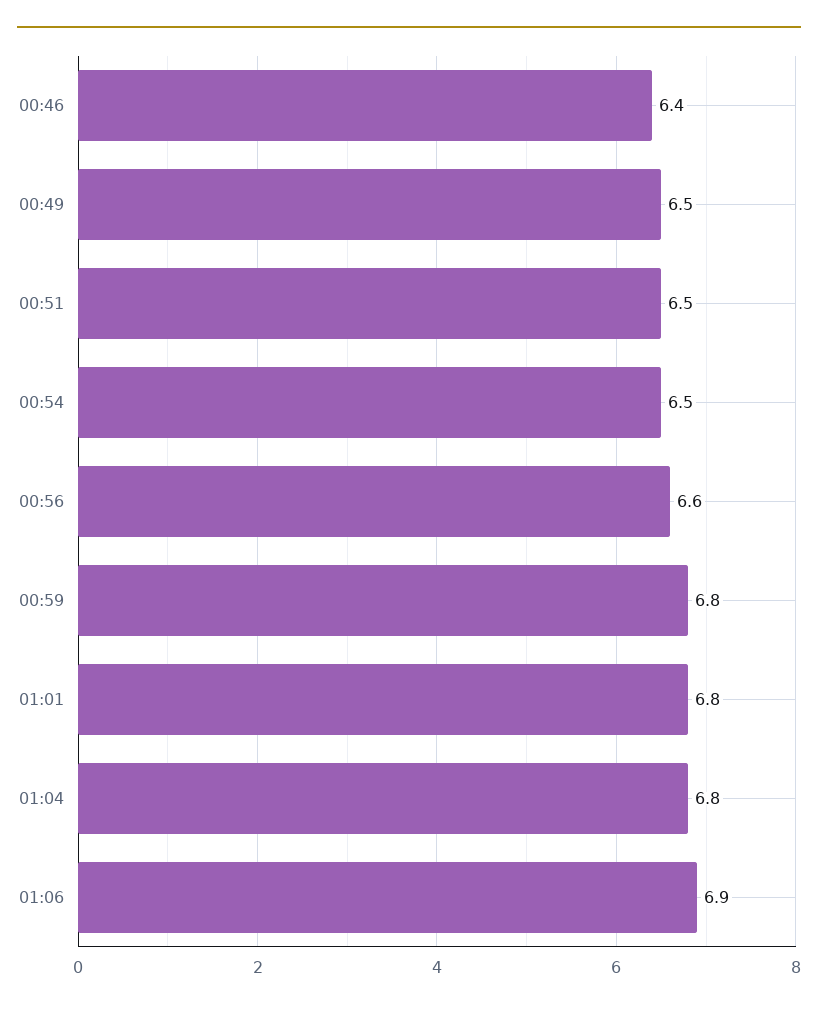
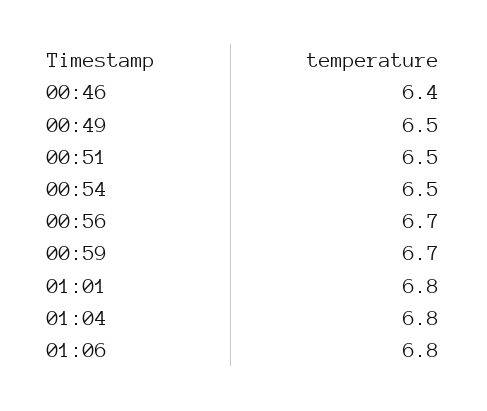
00:56: 6.6 -> 6.7
00:59: 6.8 -> 6.7
01:06: 6.9 -> 6.8

